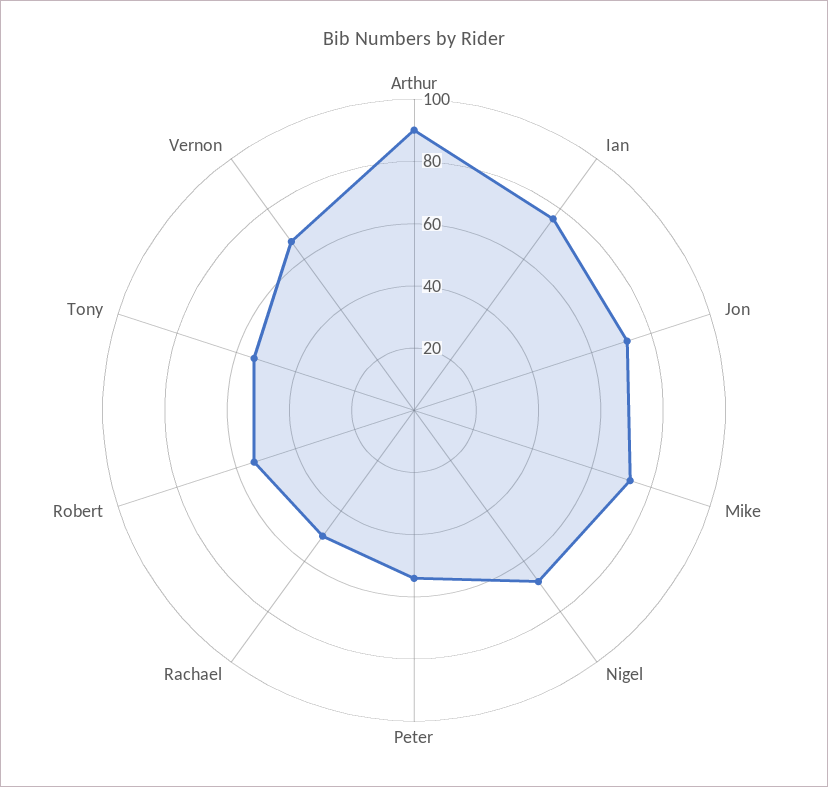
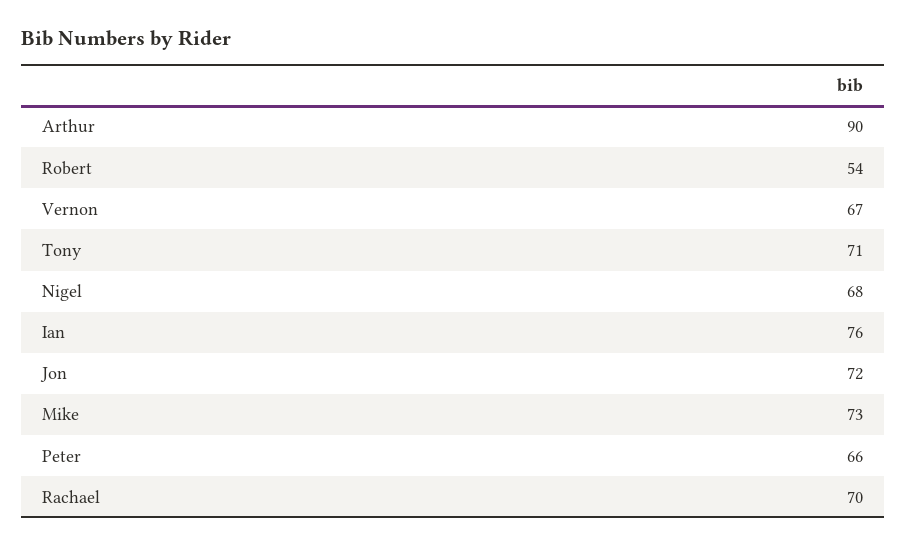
Peter: 55 -> 66
Rachael: 50 -> 70
Tony: 55 -> 71

